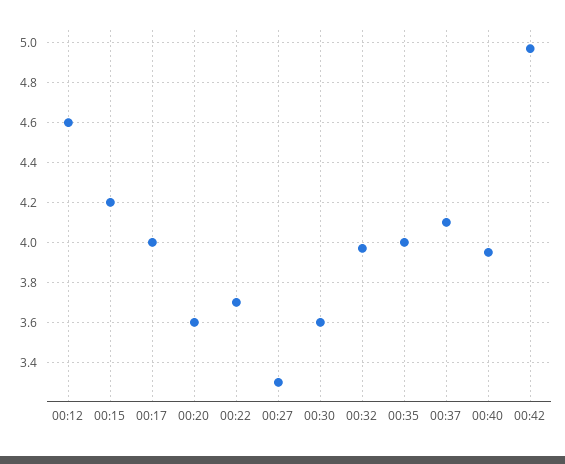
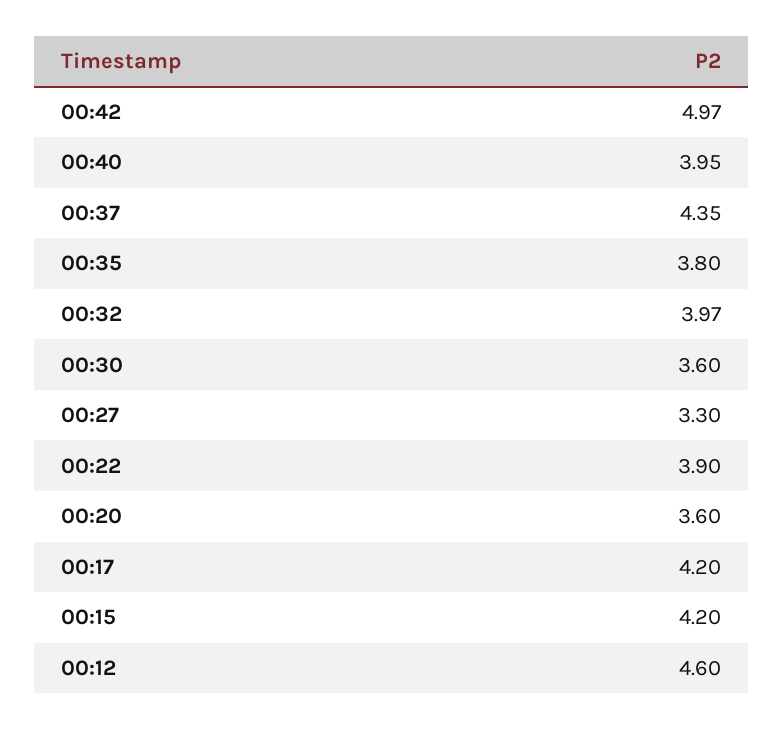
00:17: 4 -> 4.2
00:22: 3.7 -> 3.9
00:35: 4 -> 3.8
00:37: 4.1 -> 4.35

